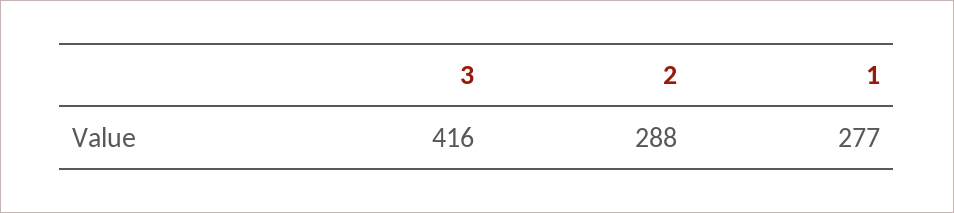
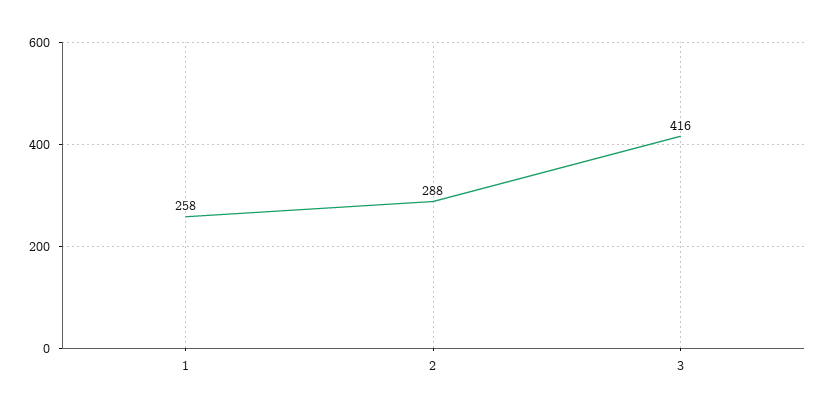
1: 277 -> 258

